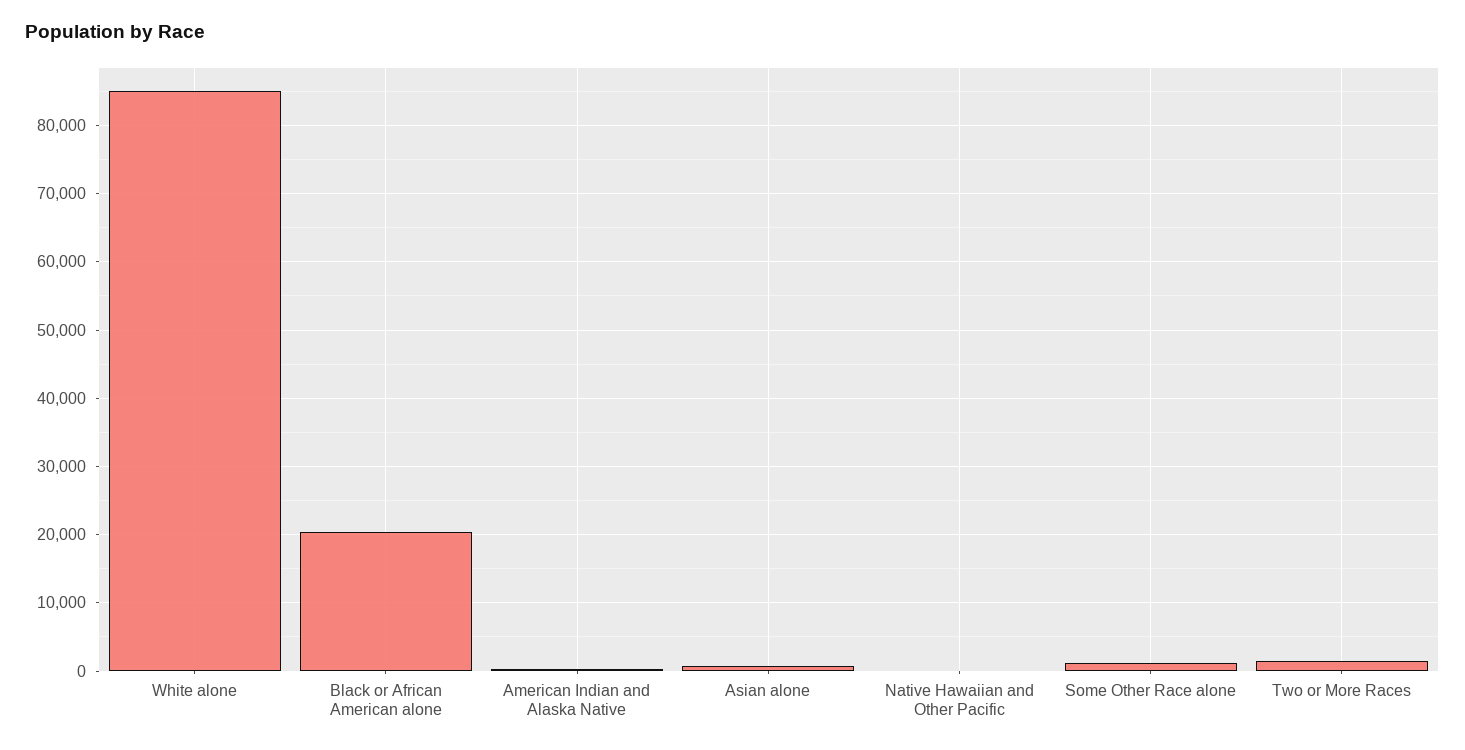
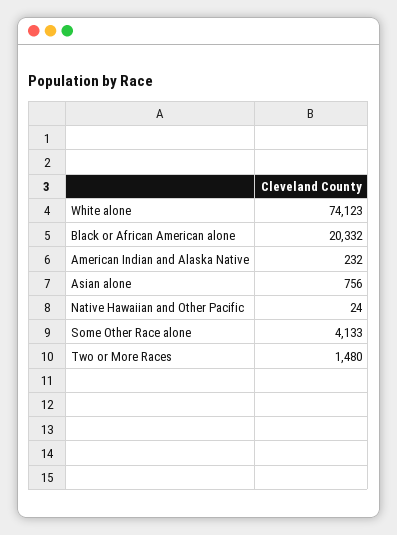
White alone: 85000 -> 74123
Some Other Race alone: 1000 -> 4133

